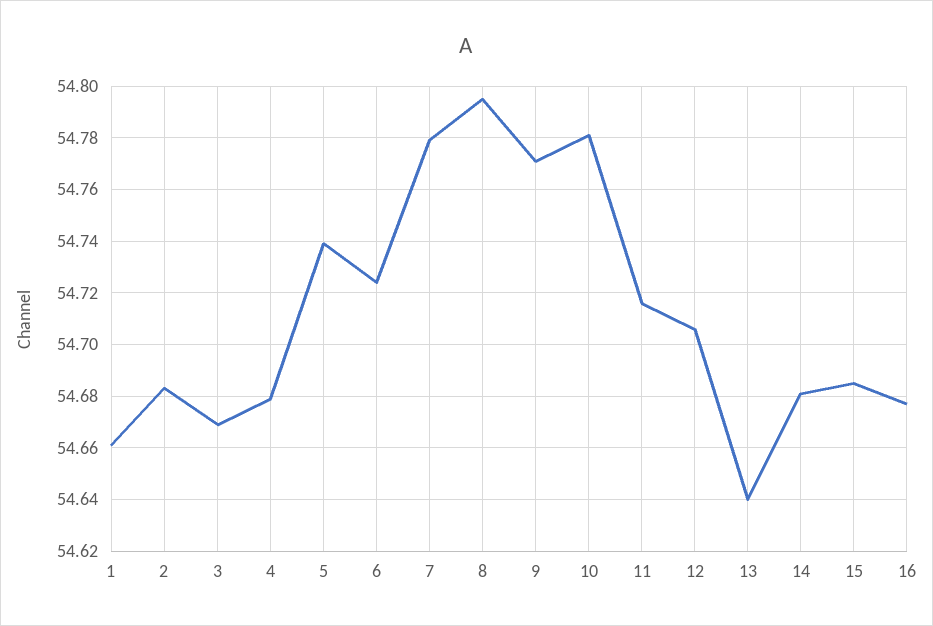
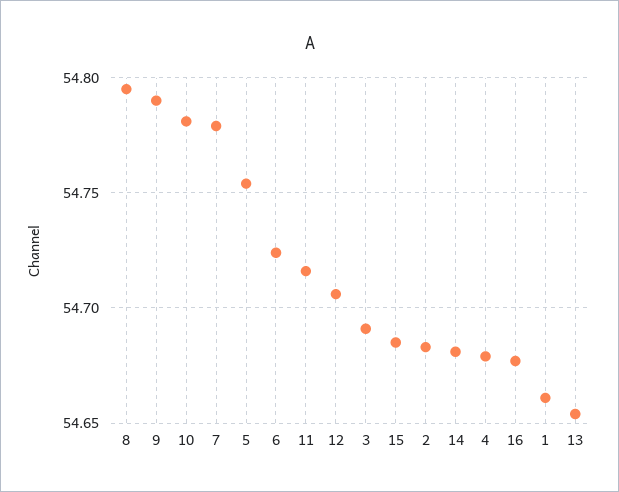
3: 54.67 -> 54.69
5: 54.74 -> 54.755
9: 54.77 -> 54.79
13: 54.64 -> 54.655

